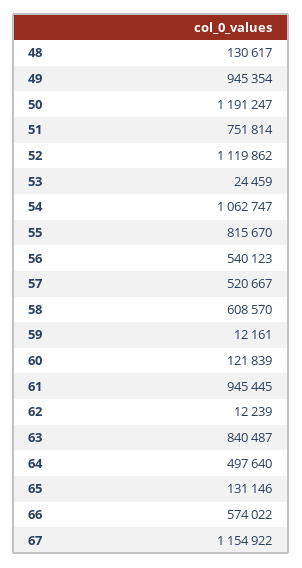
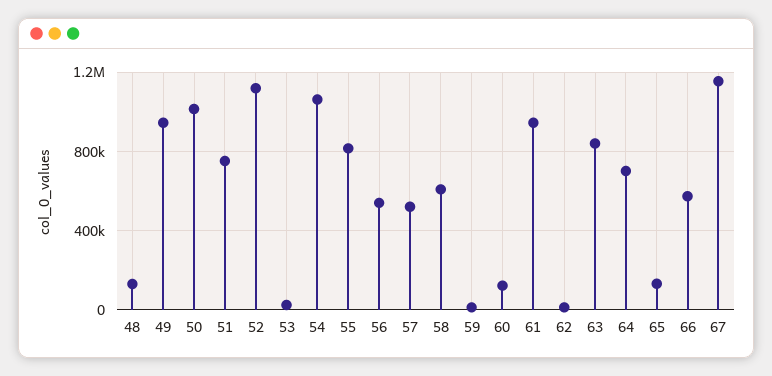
50: 1191247 -> 1000000
64: 497640 -> 700000

